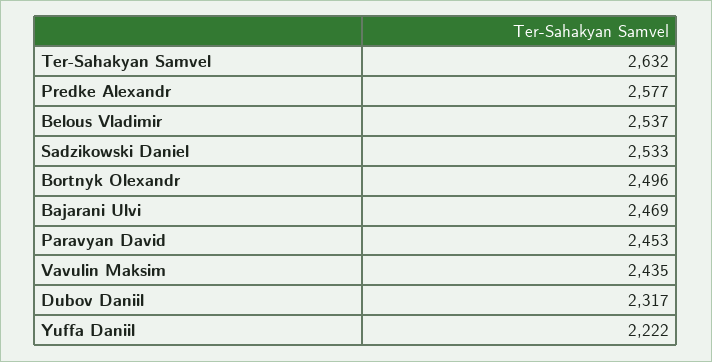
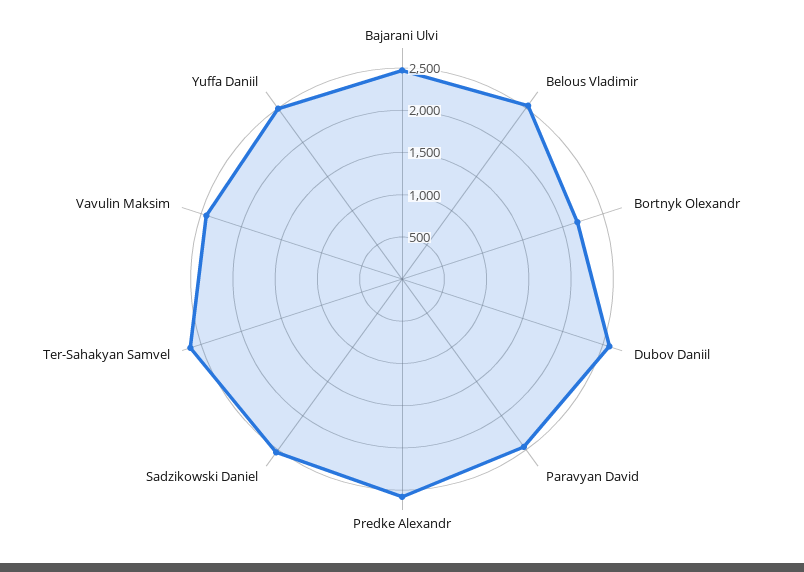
Bortnyk Olexandr: 2496 -> 2200
Dubov Daniil: 2317 -> 2600
Yuffa Daniil: 2222 -> 2500

